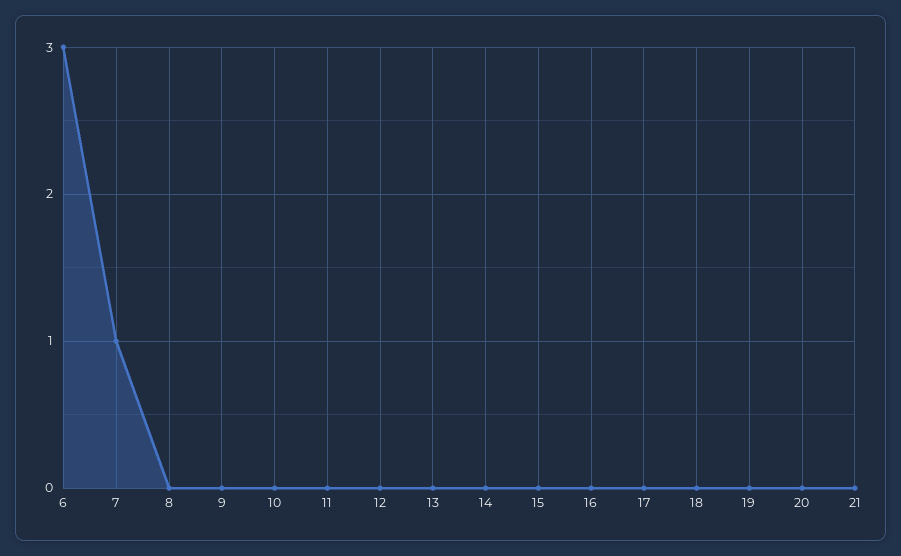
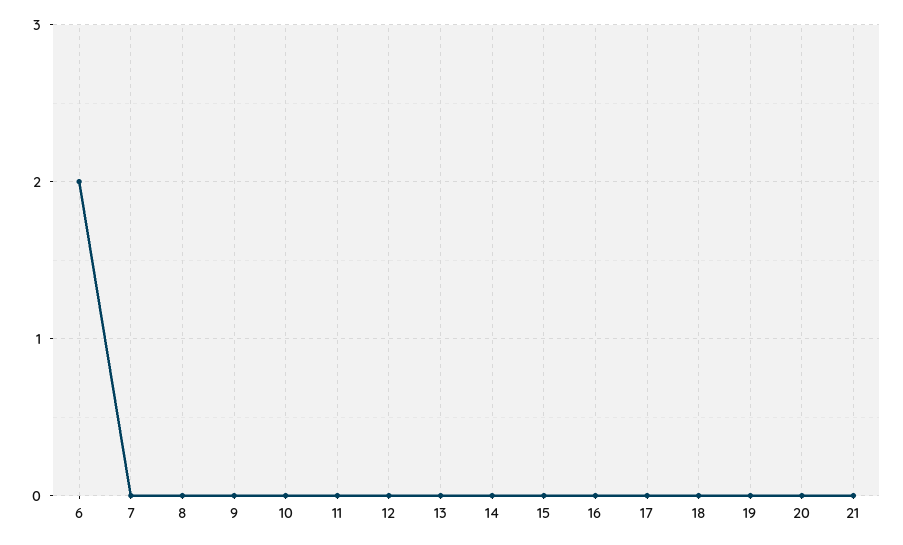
6: 3 -> 2
7: 1 -> 0

